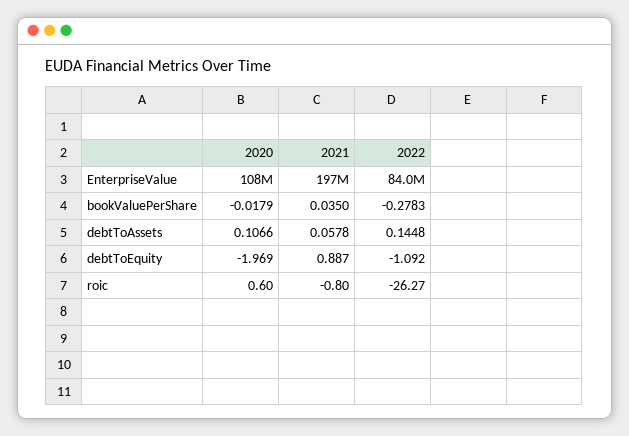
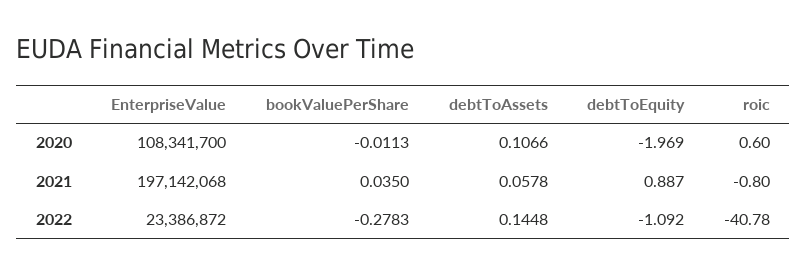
2022, EnterpriseValue: 84000000 -> 23386872
2020, bookValuePerShare: -0.0179 -> -0.0113
2022, roic: -26.27 -> -40.78

